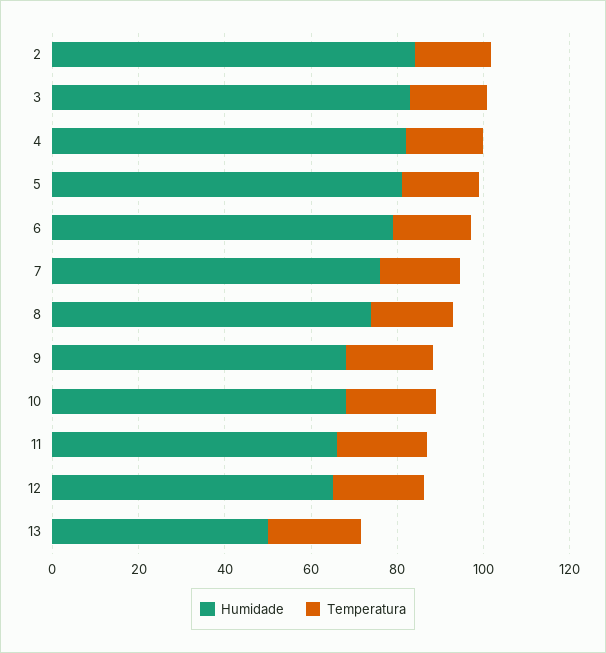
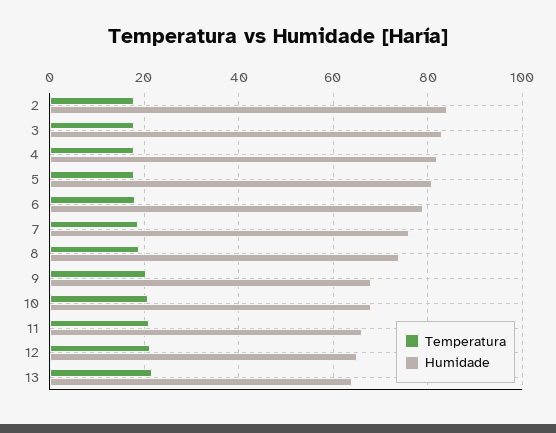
Humidade, 13: 50 -> 64

